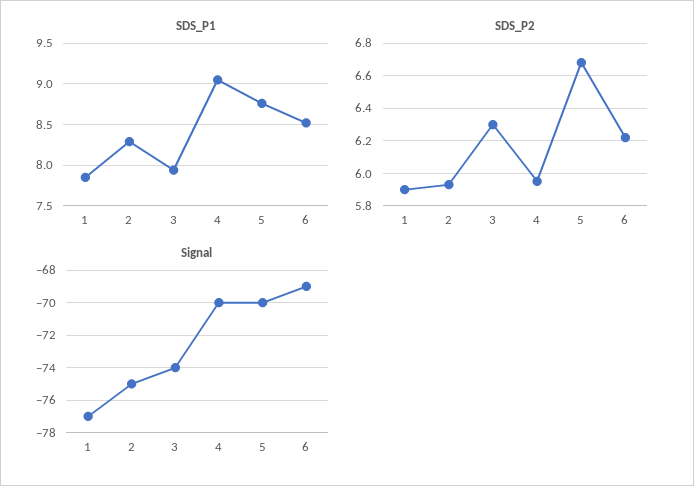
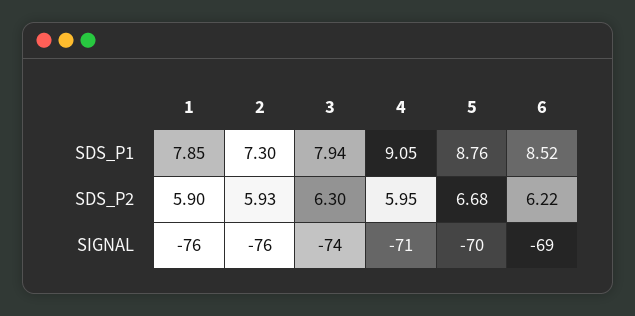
SDS_P1, 2: 8.3 -> 7.3
Signal, 1: -77 -> -76
Signal, 2: -75 -> -76
Signal, 4: -70 -> -71

